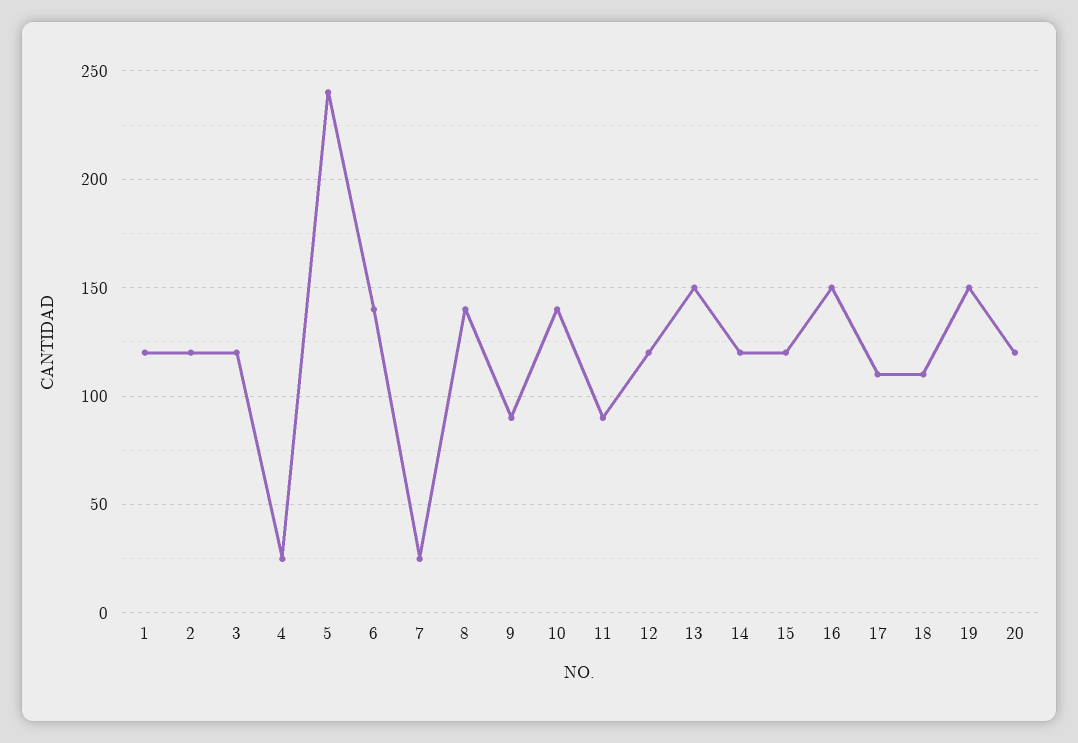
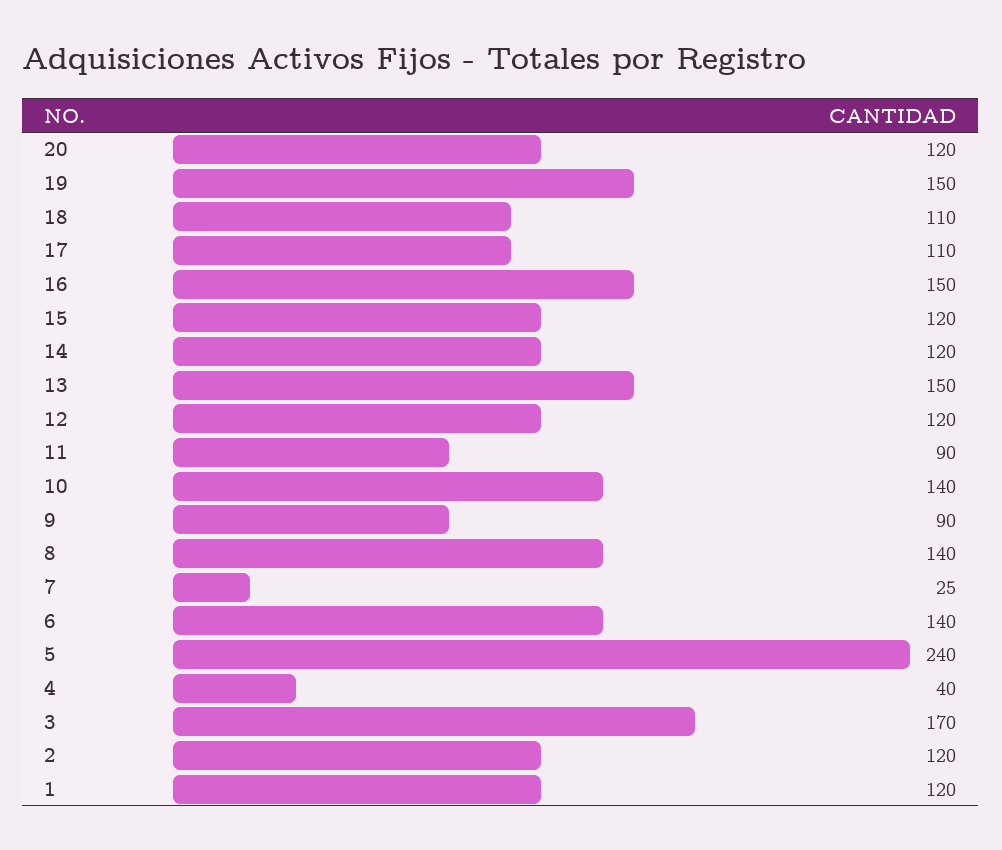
3: 120 -> 170
4: 25 -> 40

